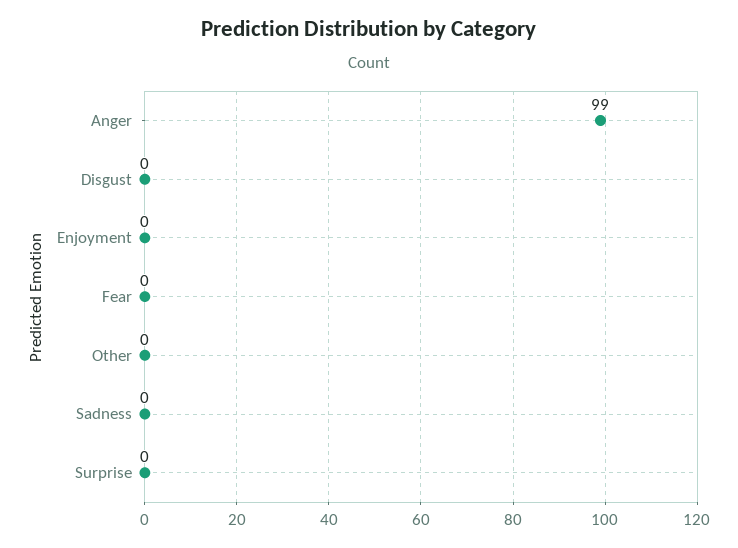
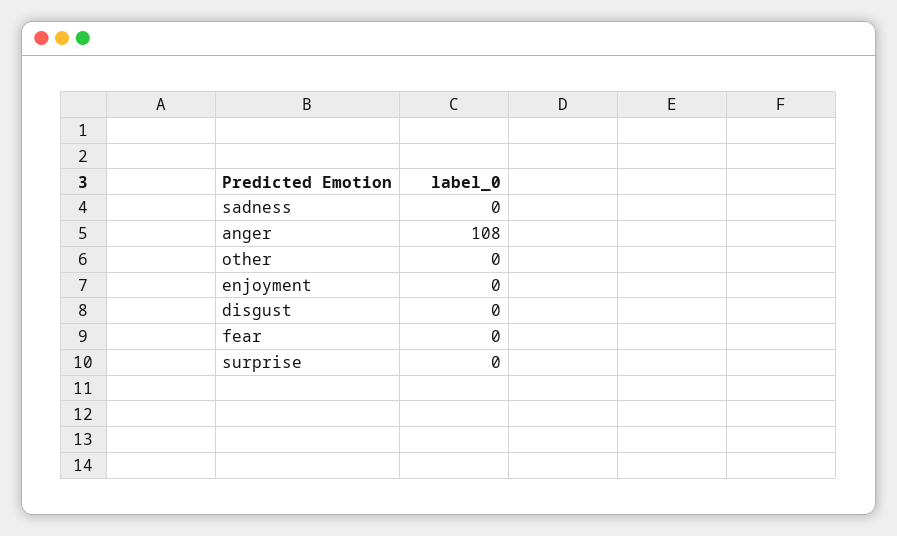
Anger: 99 -> 108

